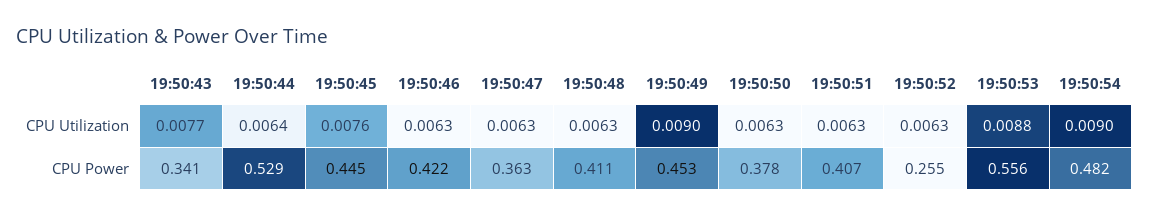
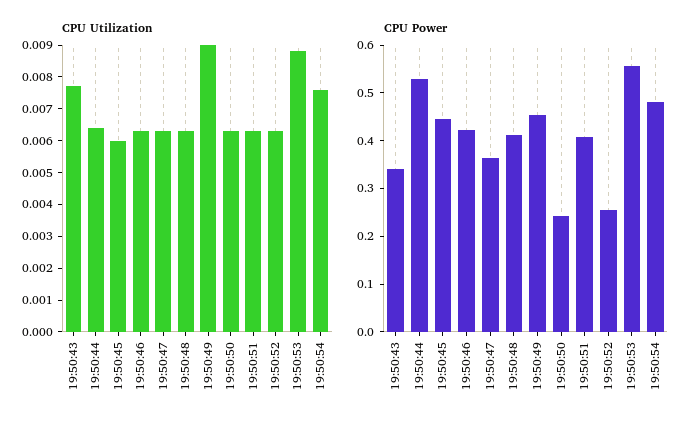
CPU Utilization, 19:50:45: 0.0076 -> 0.006
CPU Utilization, 19:50:54: 0.009 -> 0.0075
CPU Power, 19:50:50: 0.378 -> 0.24

